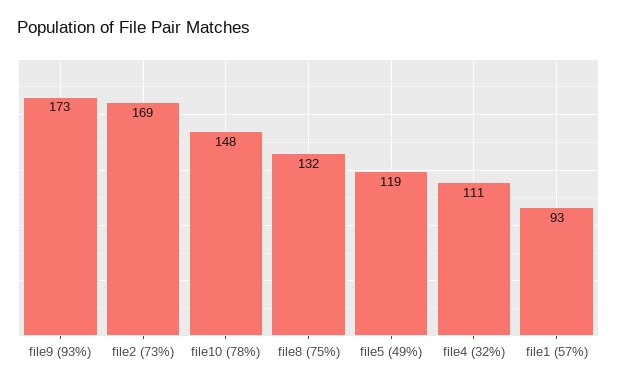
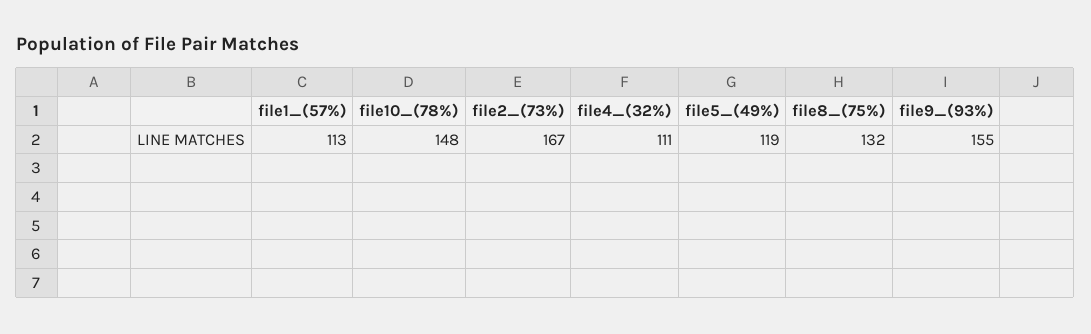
file9 (93%): 173 -> 155
file2 (73%): 169 -> 167
file1 (57%): 93 -> 113

